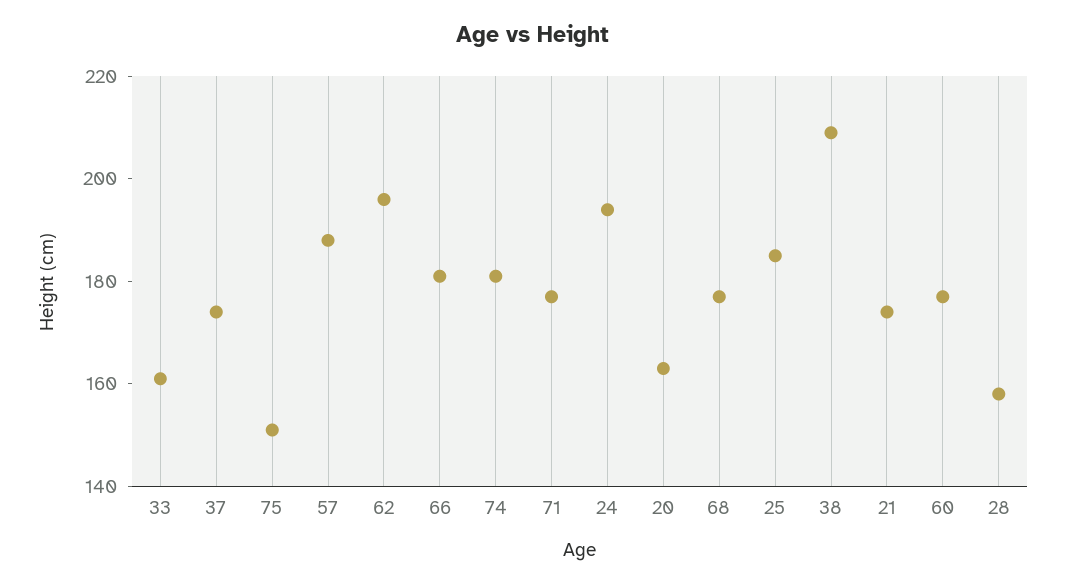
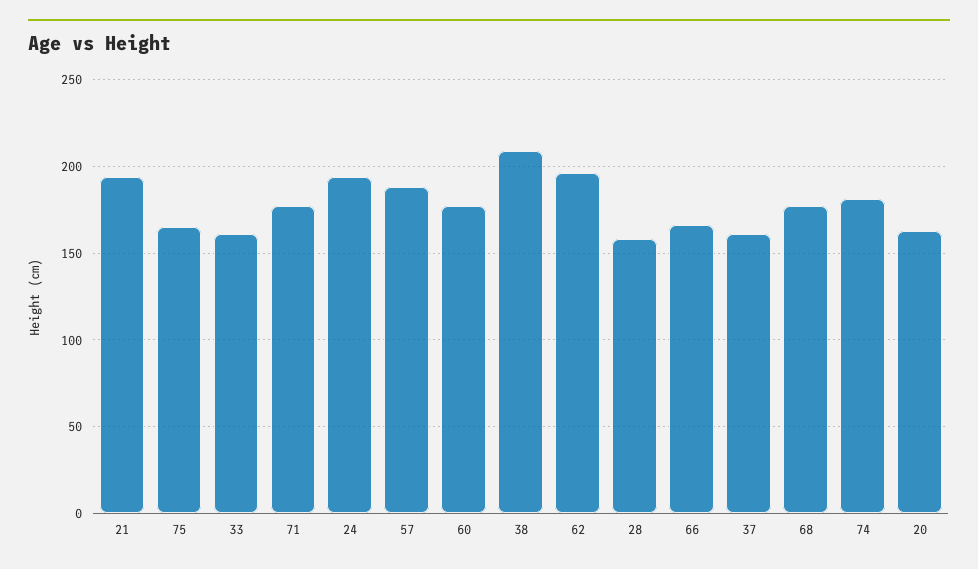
37: 175 -> 160
75: 150 -> 165
66: 180 -> 165
25: 185 -> none
21: 175 -> 195

